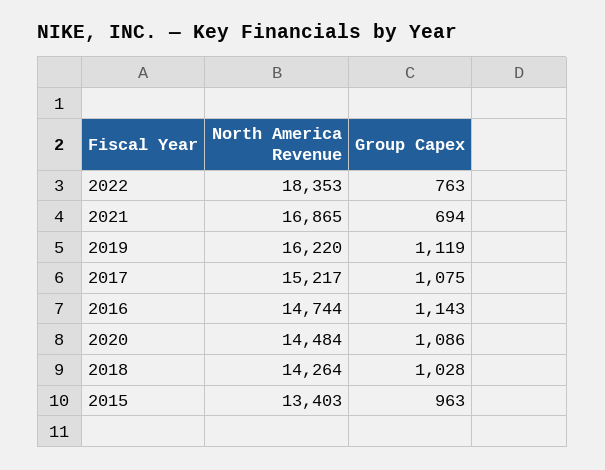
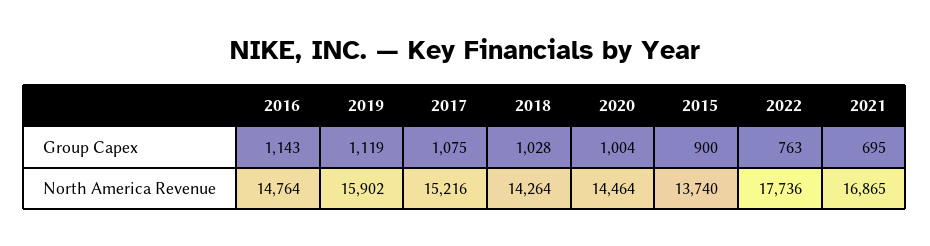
North America Revenue, 2022: 18353 -> 17736
Group Capex, 2021: 694 -> 695
North America Revenue, 2019: 16220 -> 15902
North America Revenue, 2017: 15217 -> 15216
North America Revenue, 2016: 14744 -> 14764
North America Revenue, 2020: 14484 -> 14464
Group Capex, 2020: 1086 -> 1004
North America Revenue, 2015: 13403 -> 13740
Group Capex, 2015: 963 -> 900

